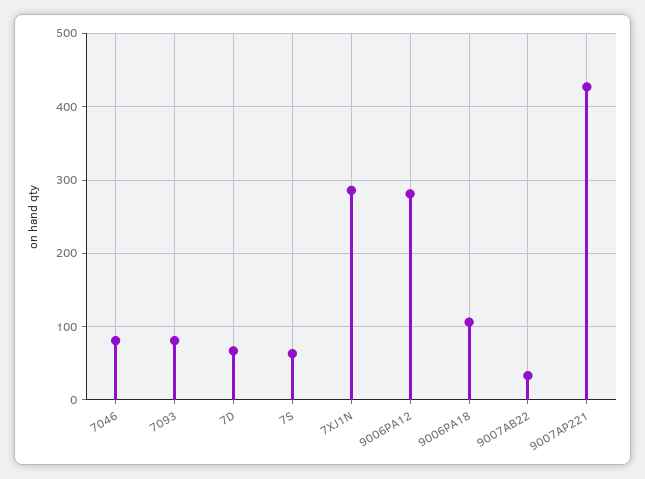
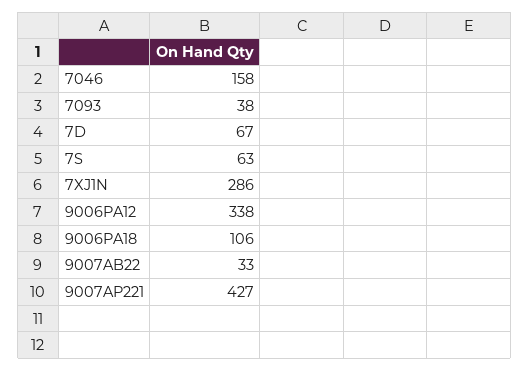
7046: 80 -> 158
7093: 80 -> 38
9006PA12: 280 -> 338

